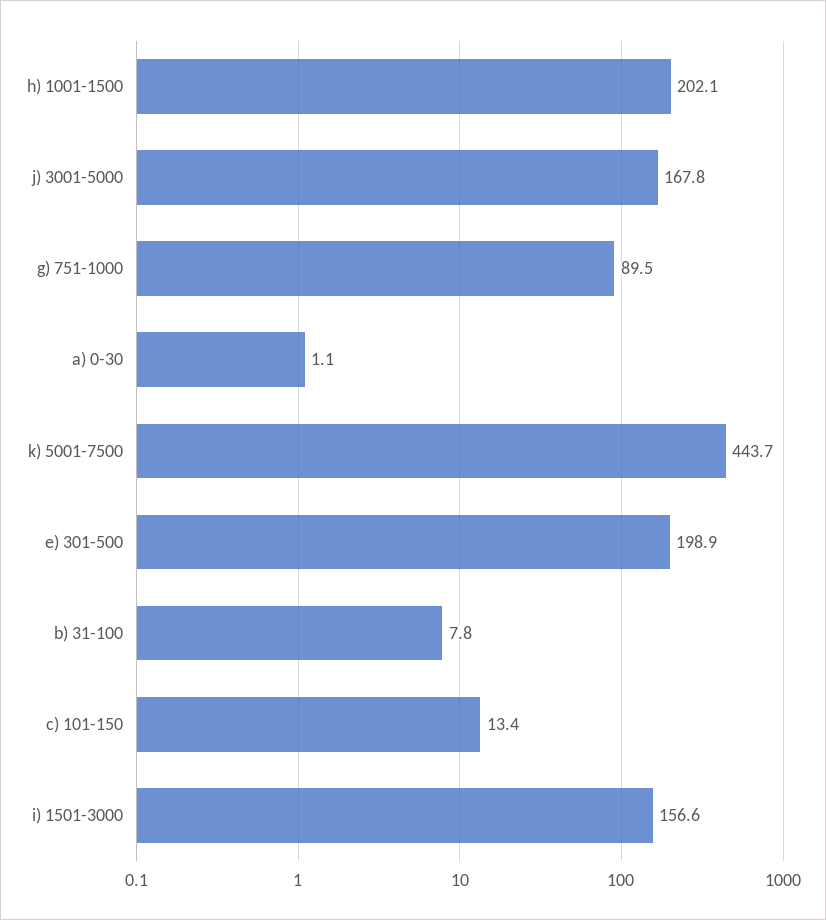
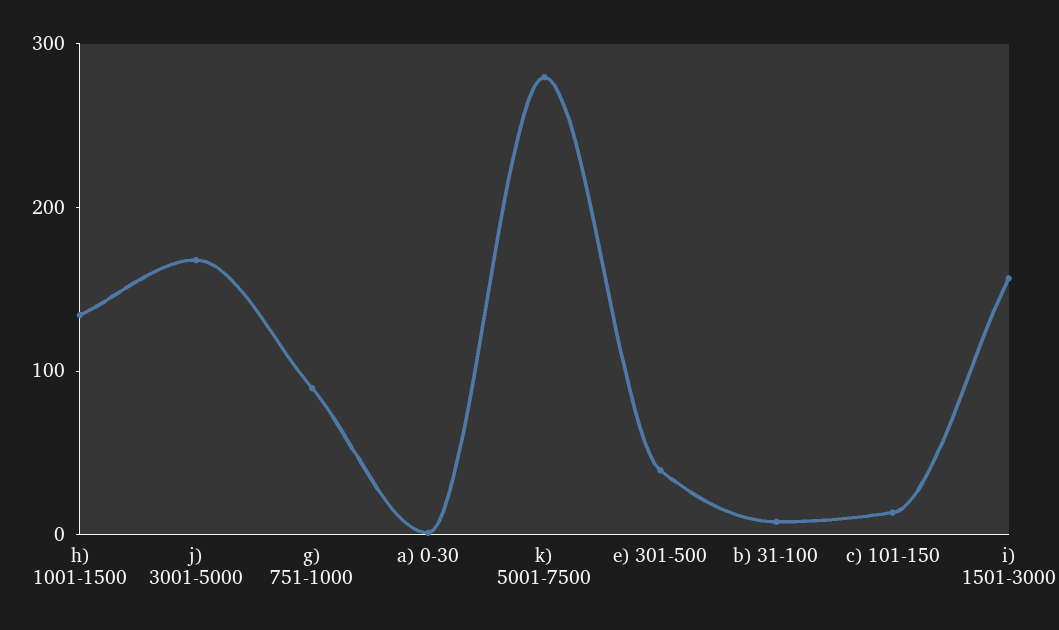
h) 1001-1500: 202.1 -> 140
k) 5001-7500: 443.7 -> 280
e) 301-500: 198.9 -> 40

